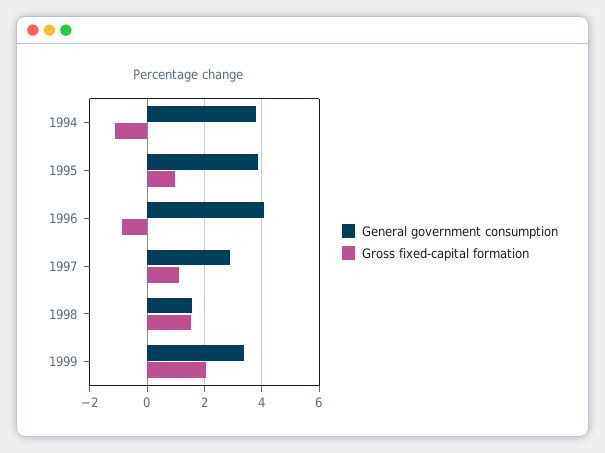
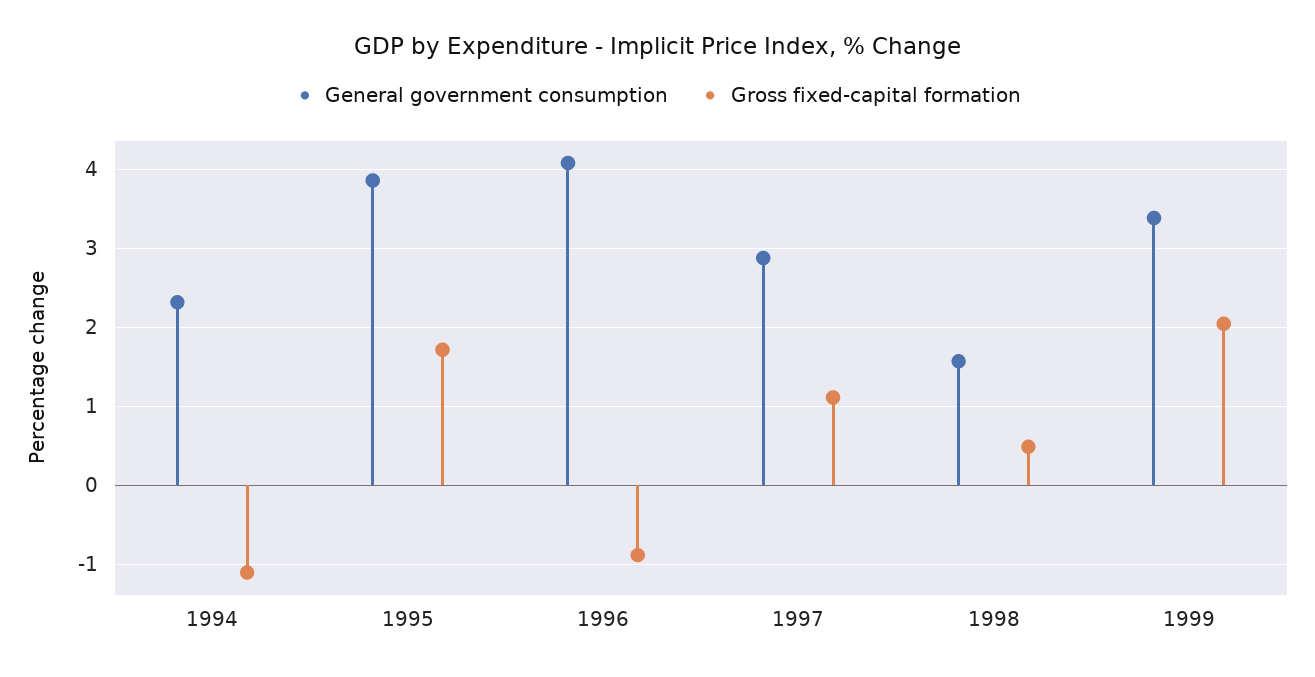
General government consumption, 1994: 3.75 -> 2.3
Gross fixed-capital formation, 1995: 1 -> 1.7
Gross fixed-capital formation, 1998: 1.5 -> 0.5

